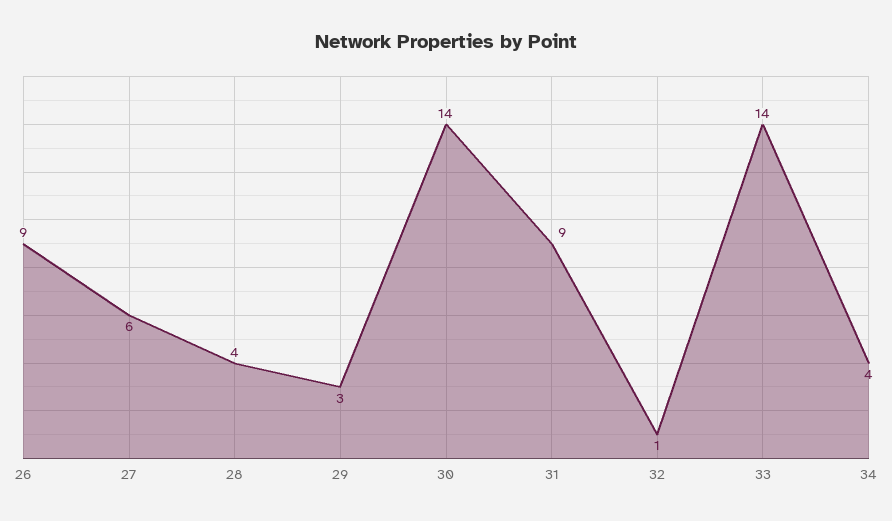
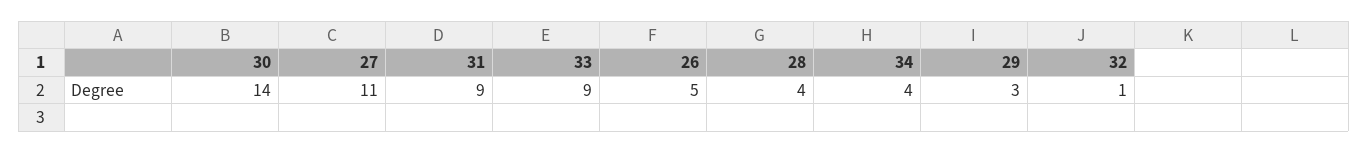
26: 9 -> 5
27: 6 -> 11
33: 14 -> 9

